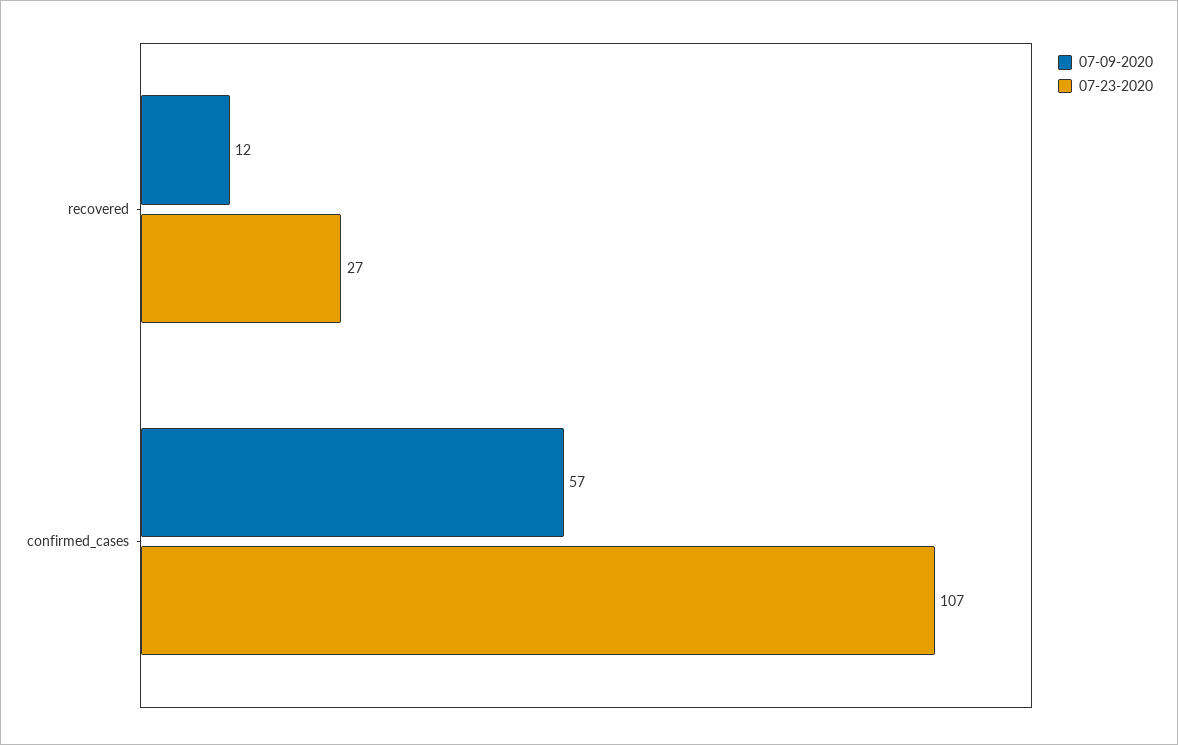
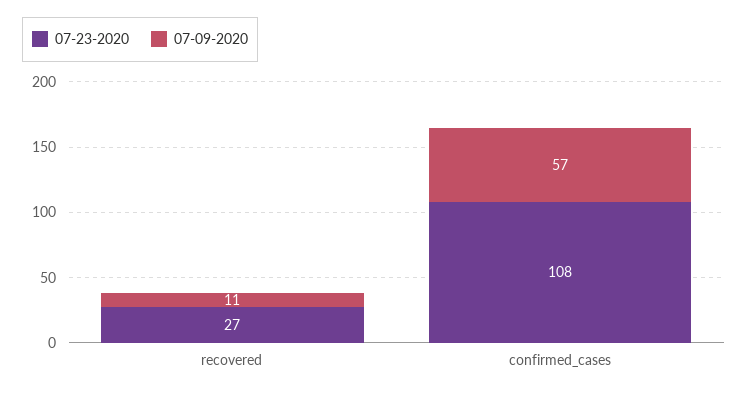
07-09-2020, recovered: 12 -> 11
07-23-2020, confirmed_cases: 107 -> 108

